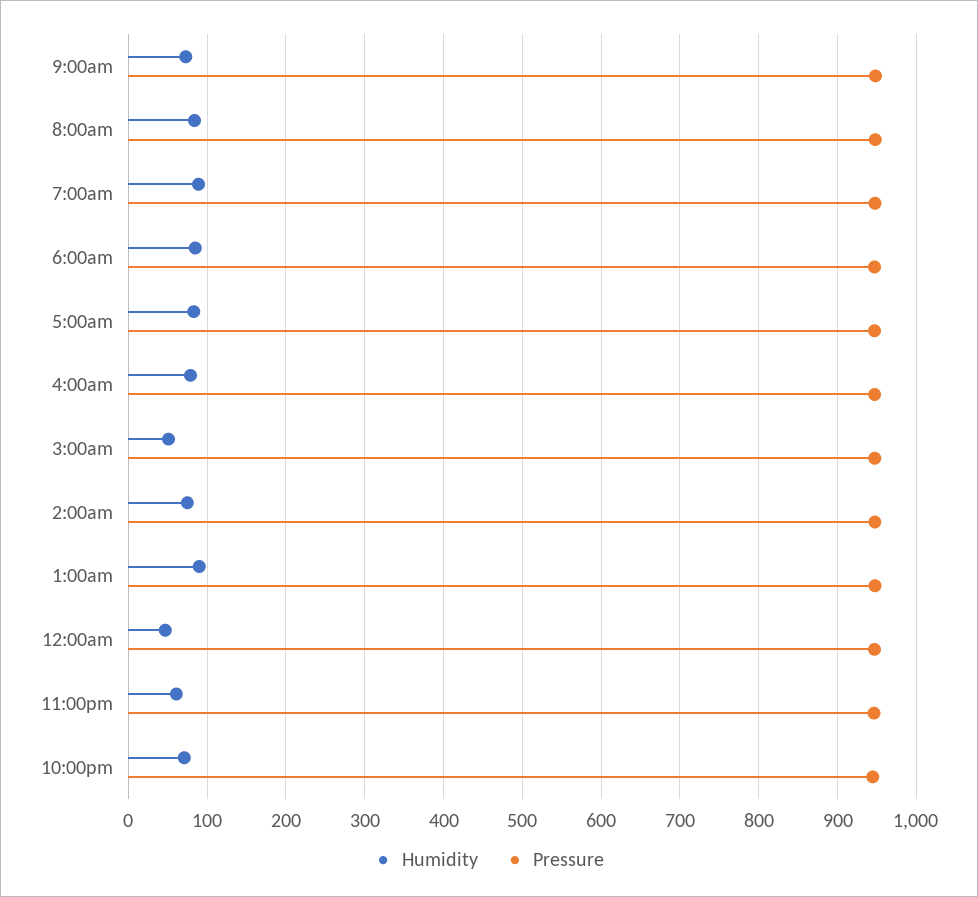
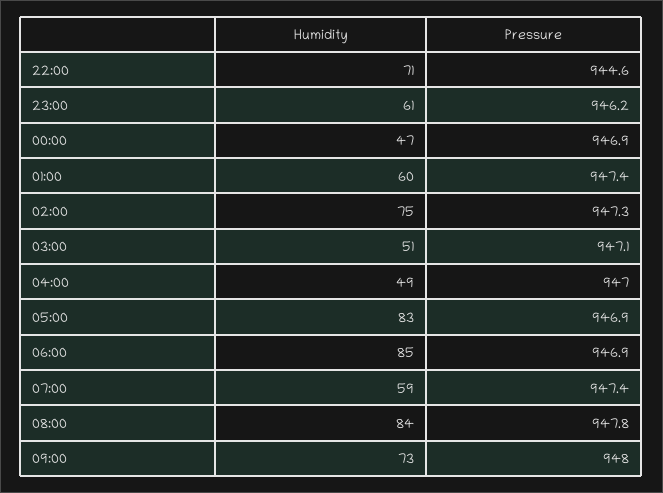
Humidity, 7:00am: 90 -> 59
Humidity, 4:00am: 80 -> 49
Humidity, 1:00am: 90 -> 60

